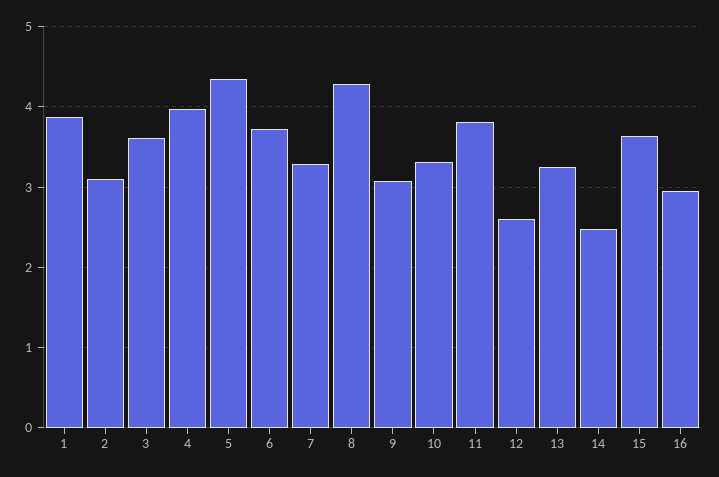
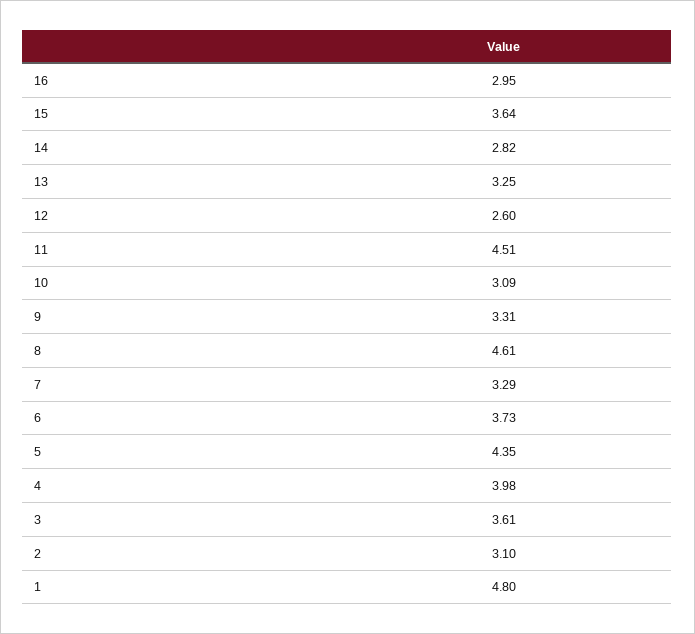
1: 3.9 -> 4.8
8: 4.3 -> 4.61
9: 3.1 -> 3.31
10: 3.3 -> 3.09
11: 3.8 -> 4.51
14: 2.5 -> 2.82

